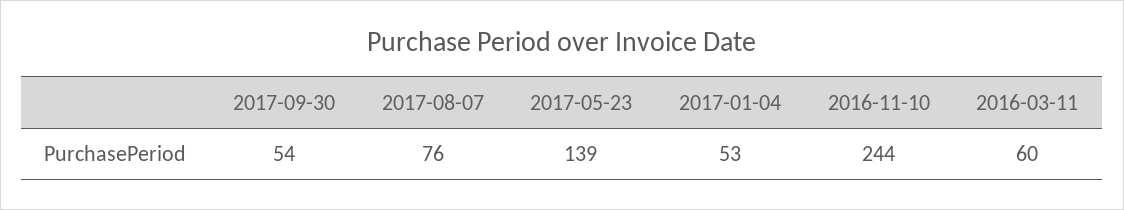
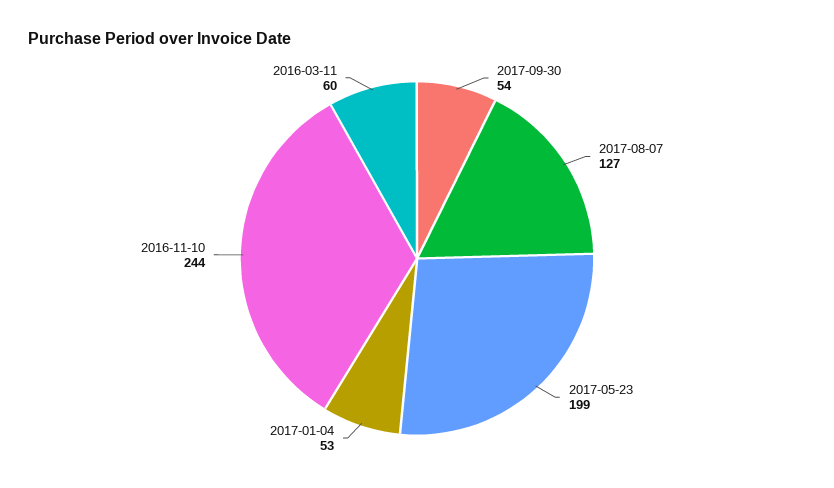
2017-08-07: 76 -> 127
2017-05-23: 139 -> 199

